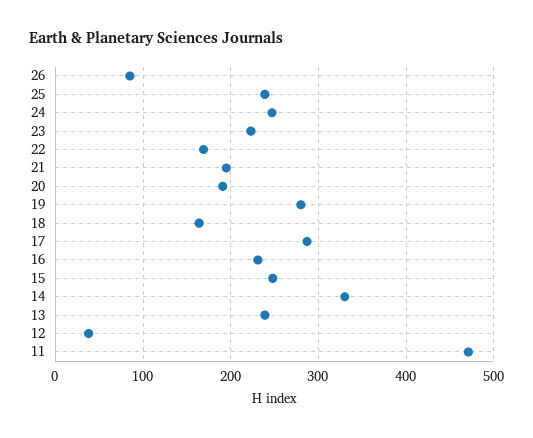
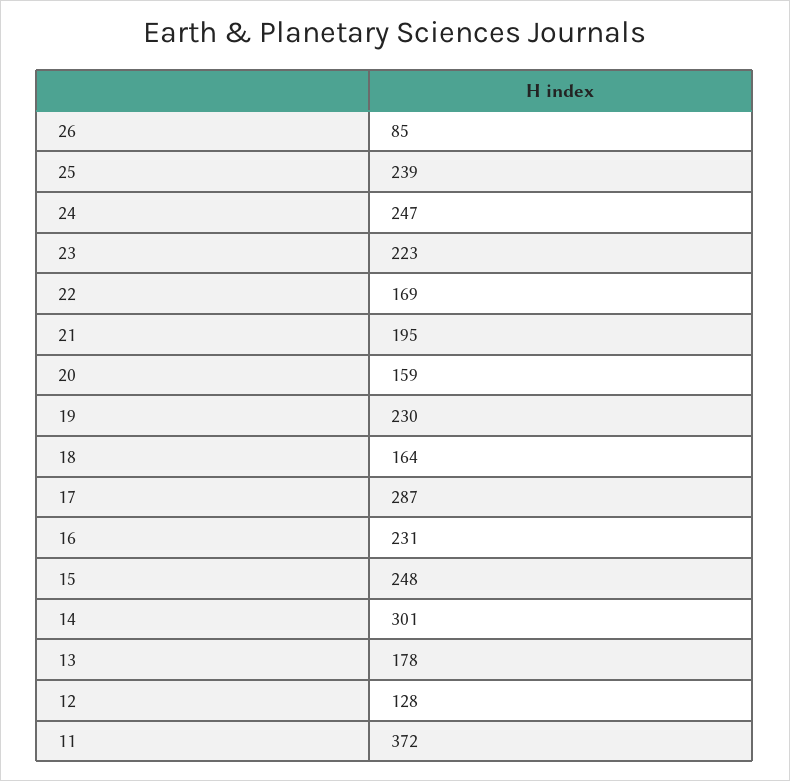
20: 190 -> 159
19: 280 -> 230
14: 330 -> 301
13: 240 -> 178
12: 40 -> 128
11: 470 -> 372

